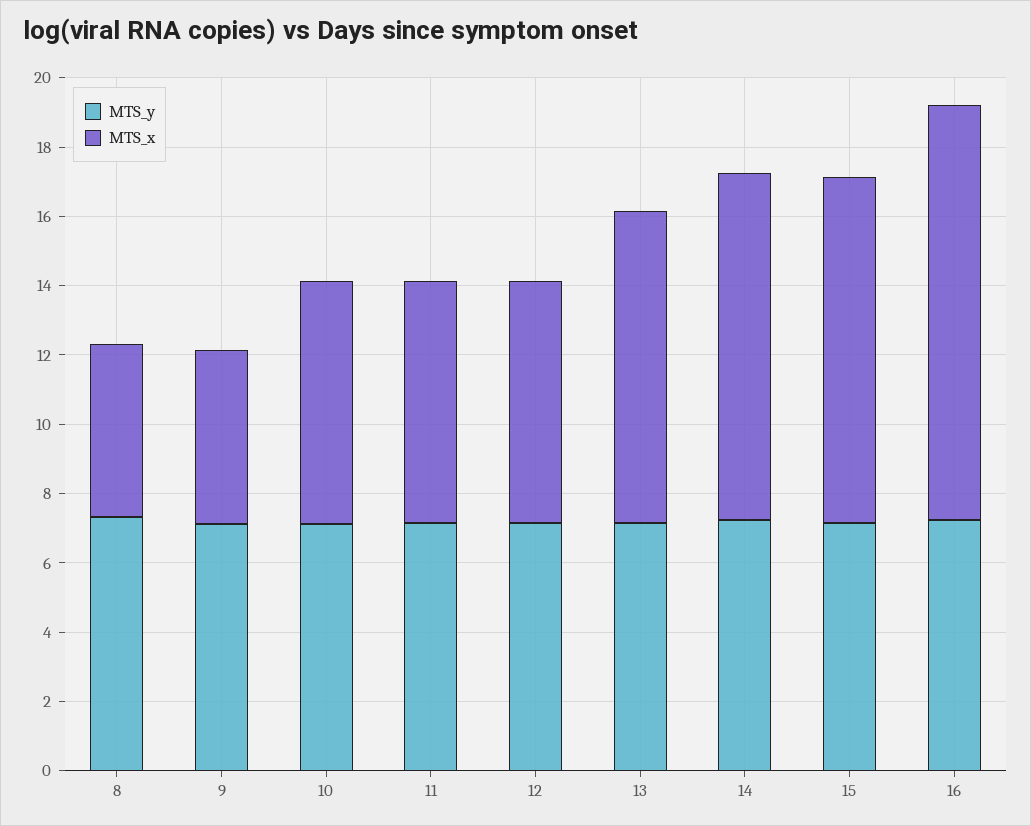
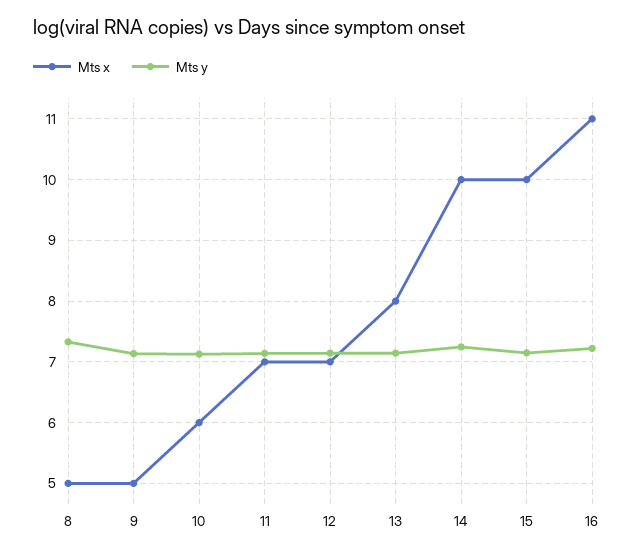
MTS_x, 10: 7 -> 6
MTS_x, 13: 9 -> 8
MTS_x, 16: 12 -> 11

